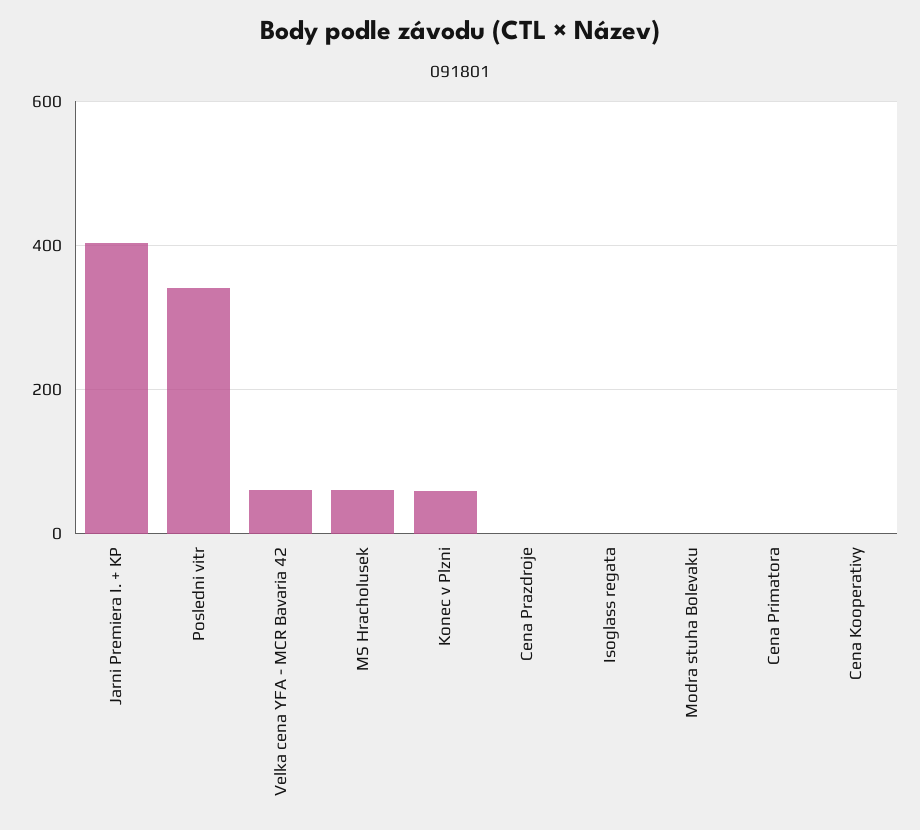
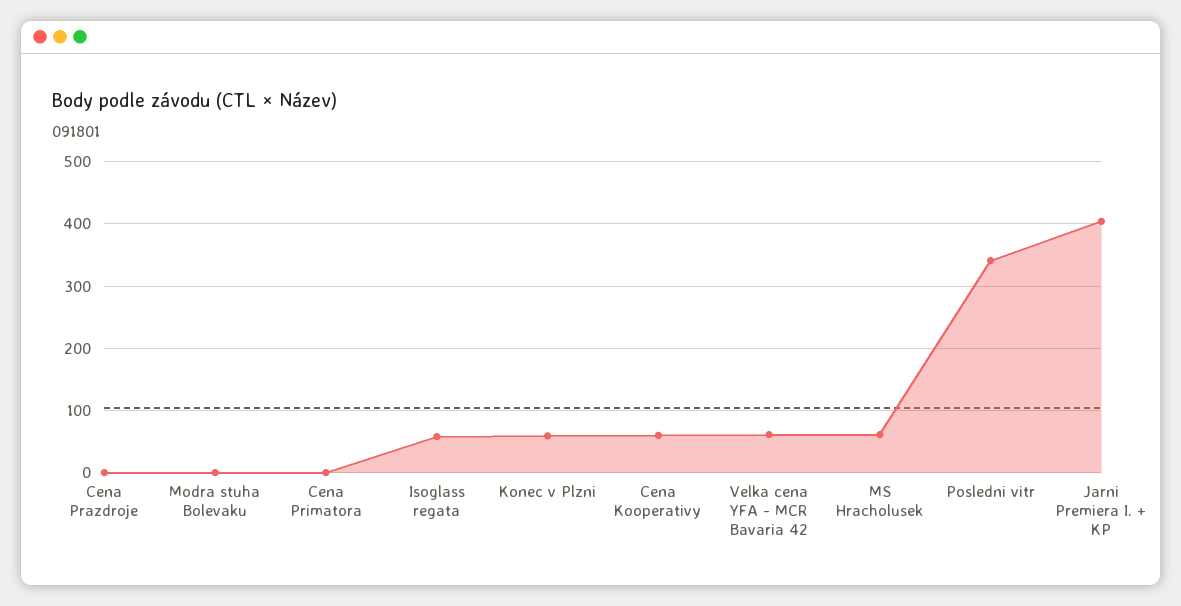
Isoglass regata: 0 -> 60
Cena Kooperativy: 0 -> 60

